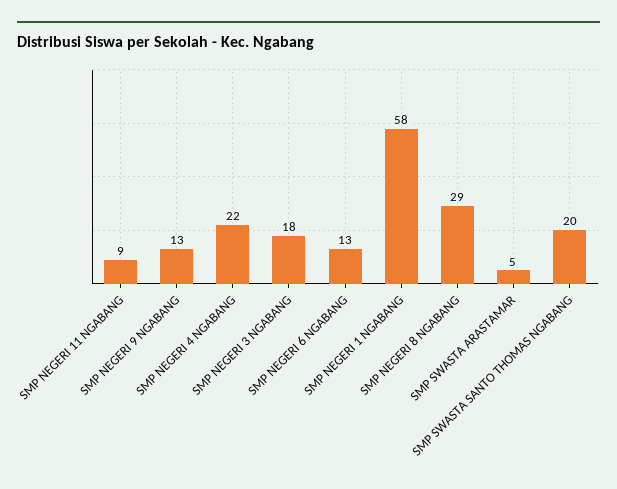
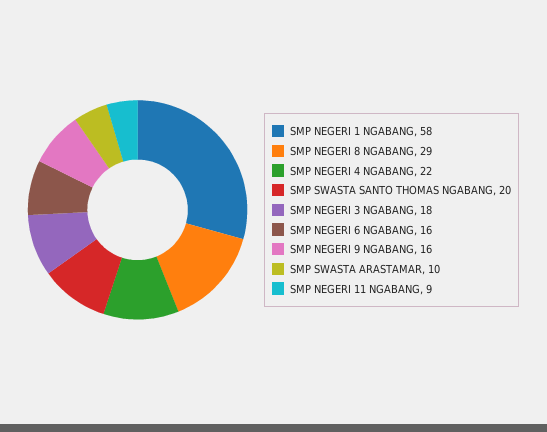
SMP NEGERI 9 NGABANG: 13 -> 16
SMP NEGERI 6 NGABANG: 13 -> 16
SMP SWASTA ARASTAMAR: 5 -> 10

